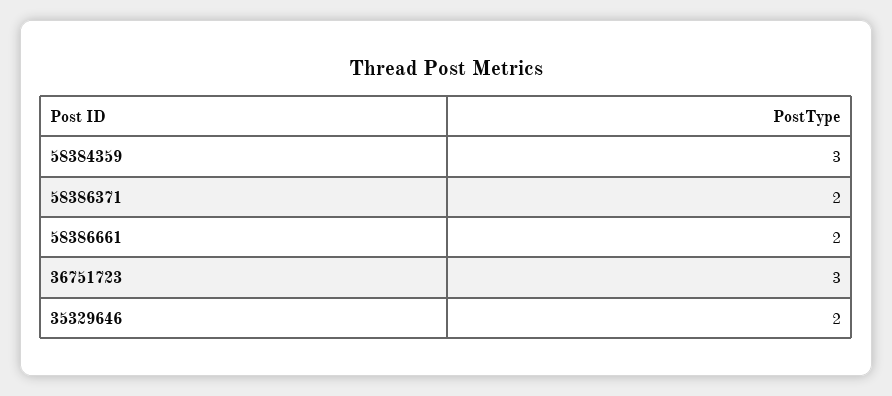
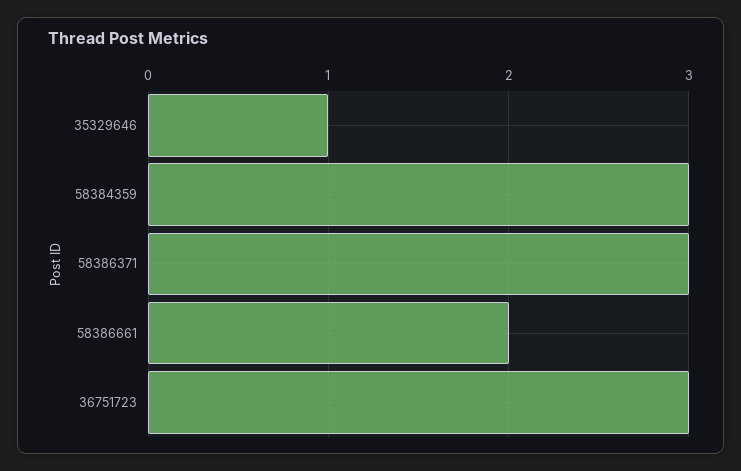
58386371: 2 -> 3
35329646: 2 -> 1

